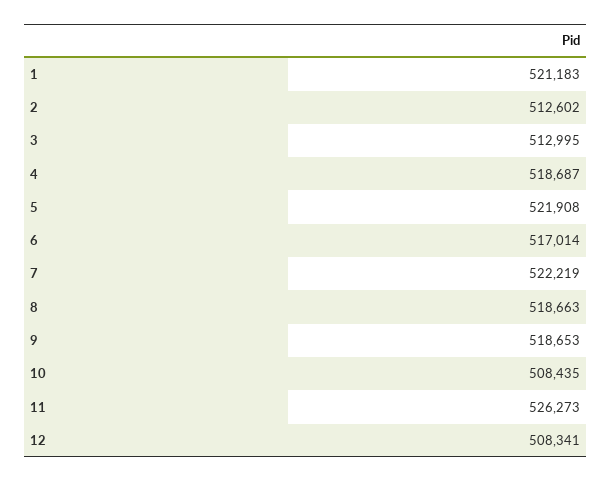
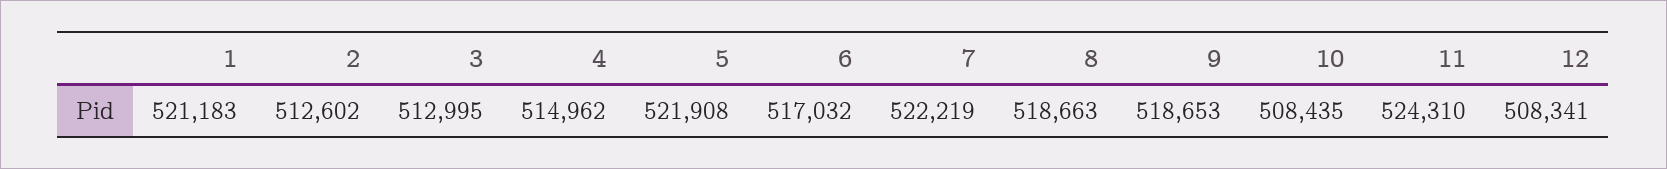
4: 518687 -> 514962
6: 517014 -> 517032
11: 526273 -> 524310

